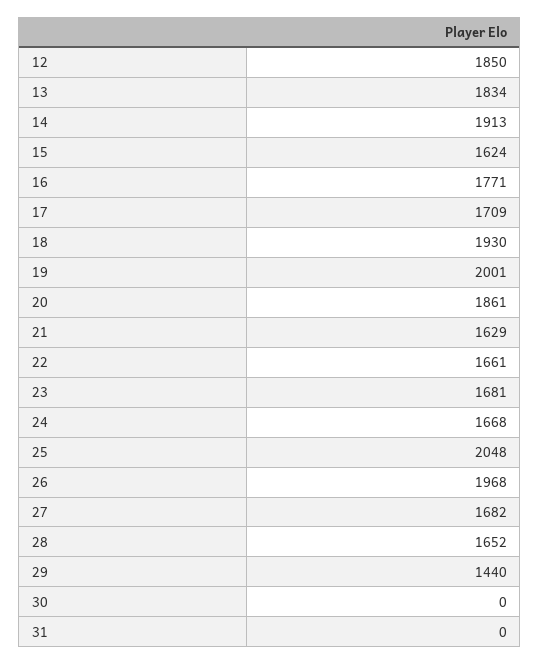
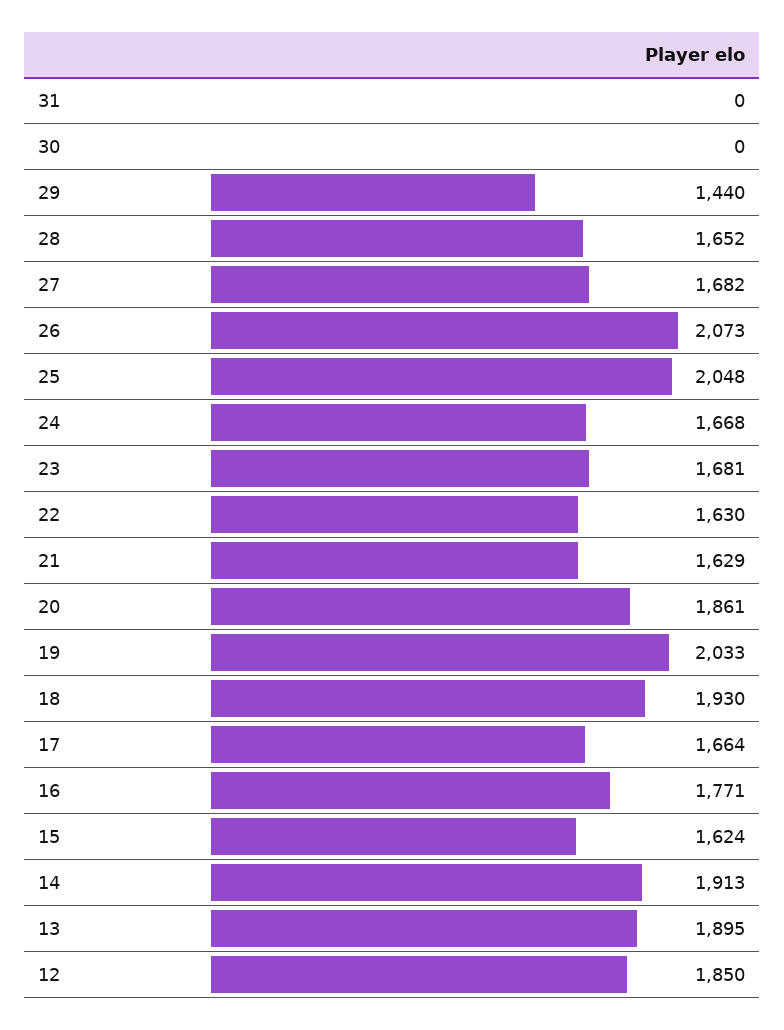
13: 1834 -> 1895
17: 1709 -> 1664
19: 2001 -> 2033
22: 1661 -> 1630
26: 1968 -> 2073

